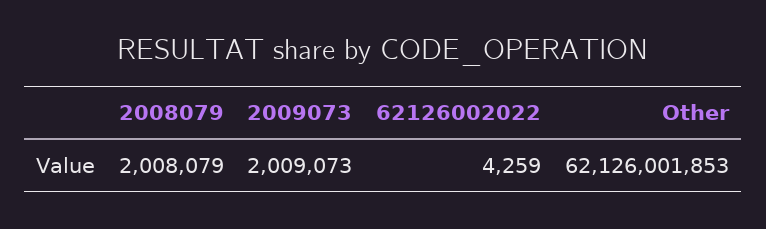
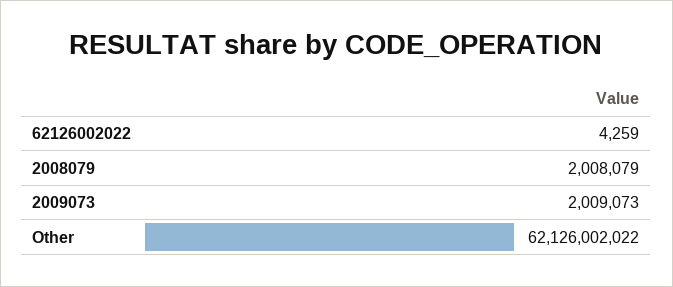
Other: 62126001853 -> 62126002022

